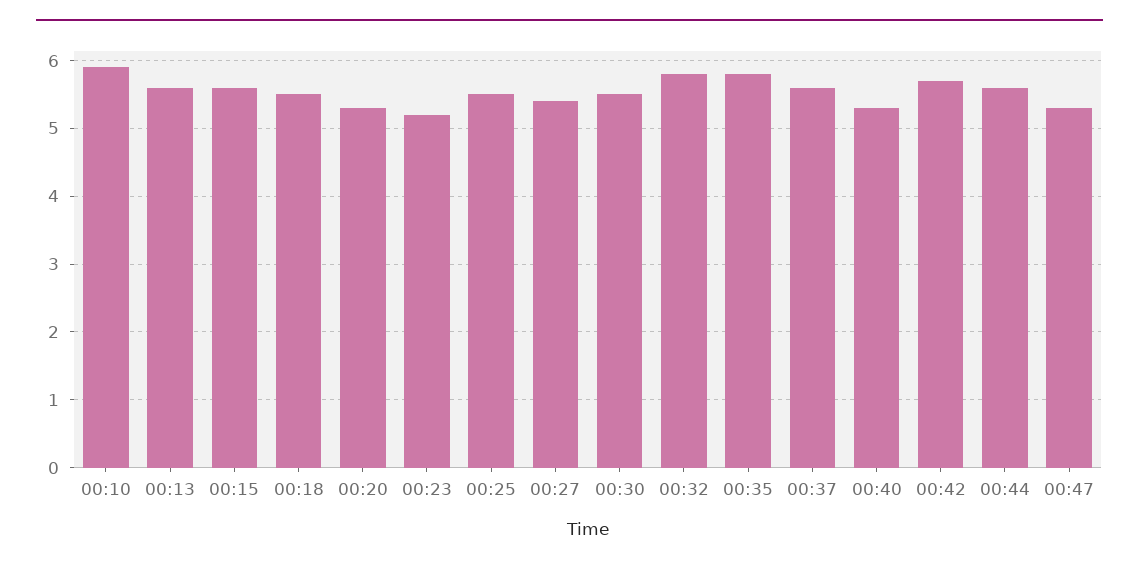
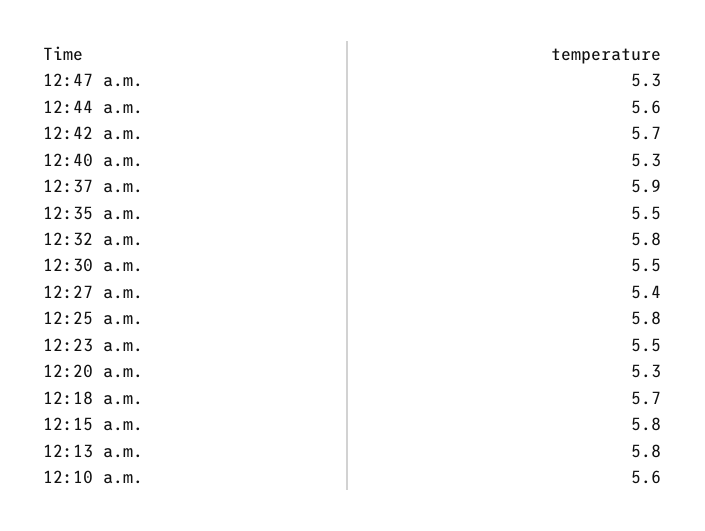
00:10: 5.9 -> 5.6
00:13: 5.6 -> 5.8
00:15: 5.6 -> 5.8
00:18: 5.5 -> 5.7
00:23: 5.2 -> 5.5
00:25: 5.5 -> 5.8
00:35: 5.8 -> 5.5
00:37: 5.6 -> 5.9

